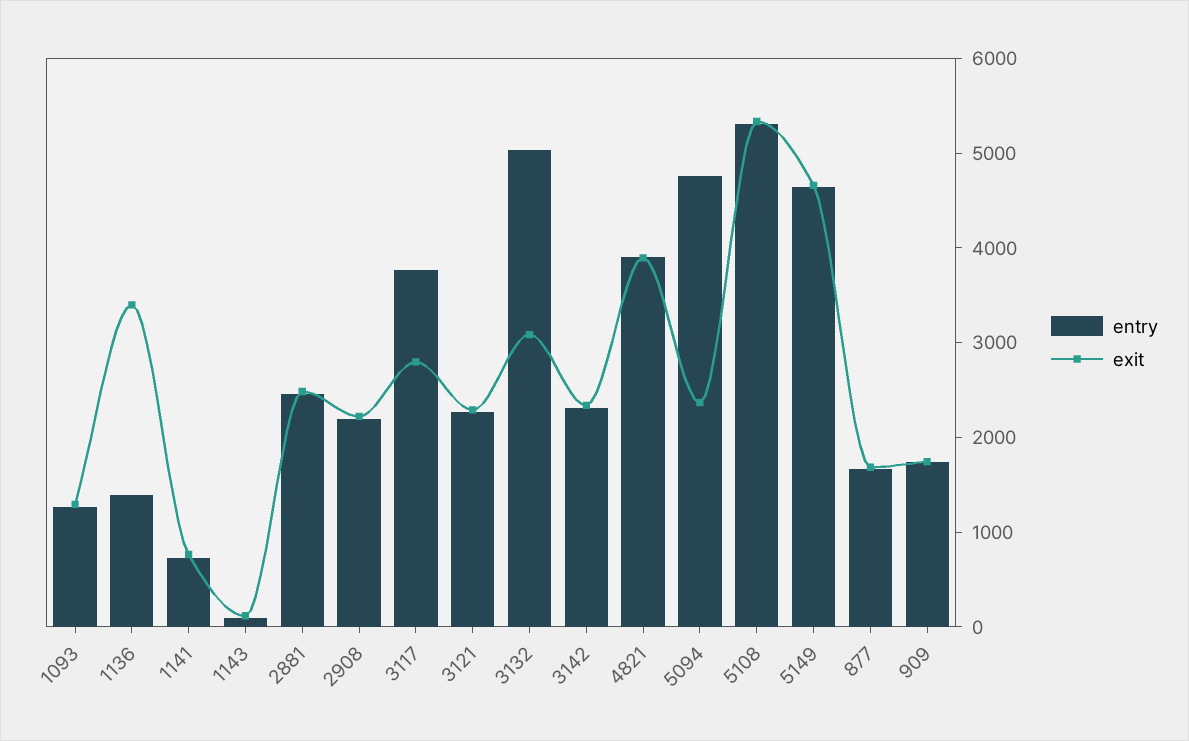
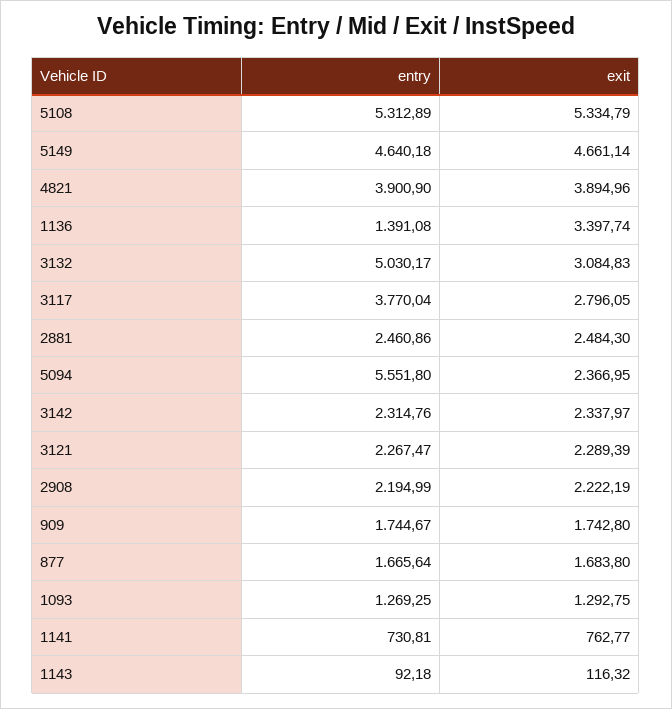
entry, 5094: 4800 -> 5551.8

